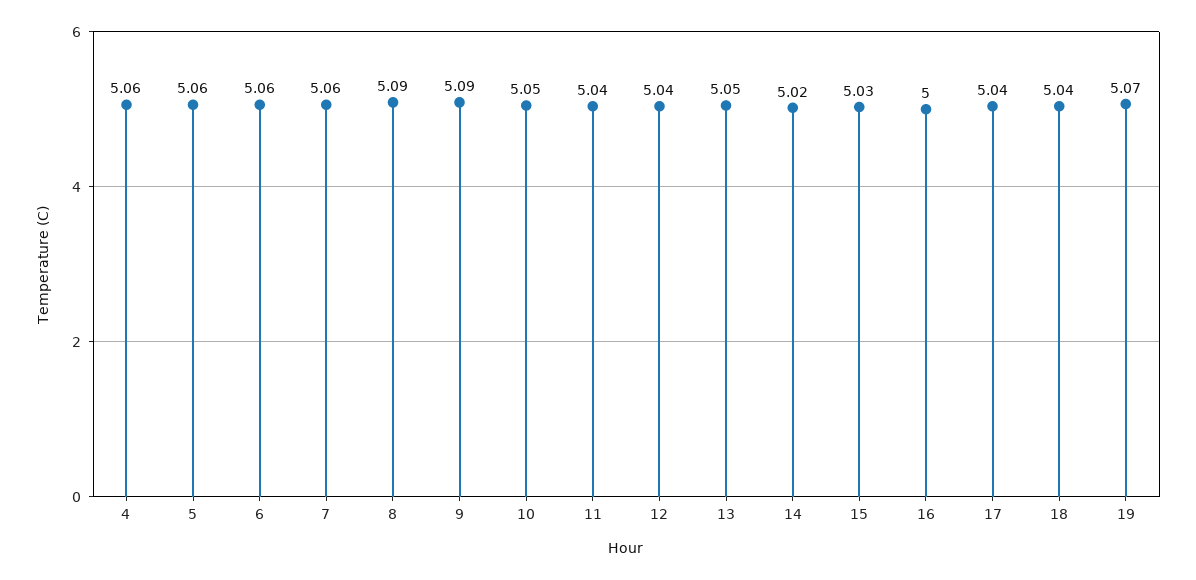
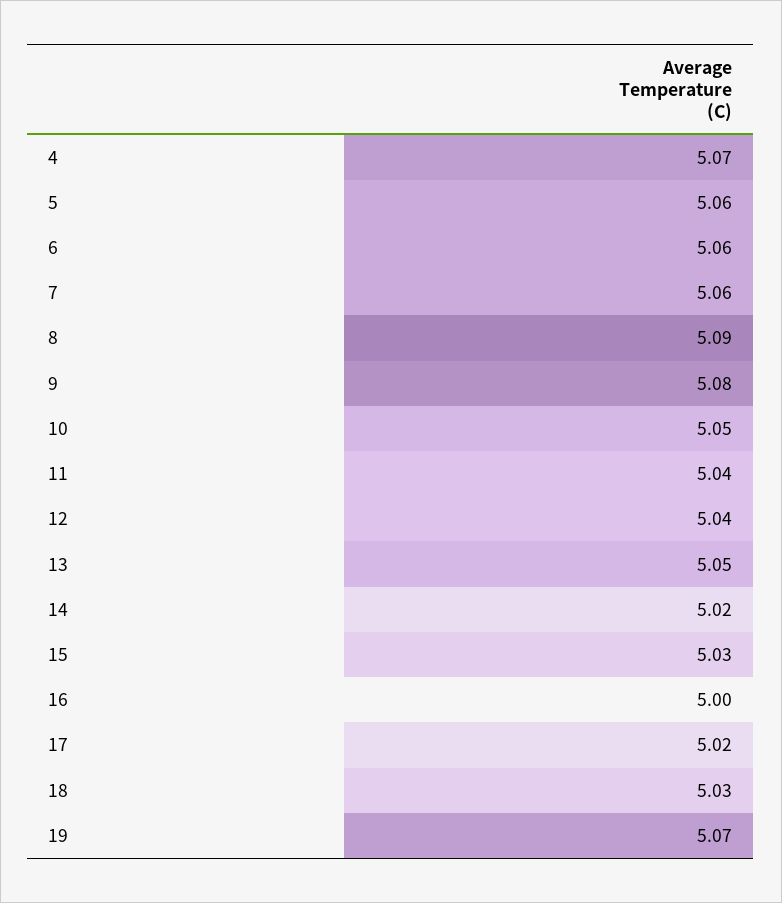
4: 5.06 -> 5.07
9: 5.09 -> 5.08
17: 5.04 -> 5.02
18: 5.04 -> 5.03

